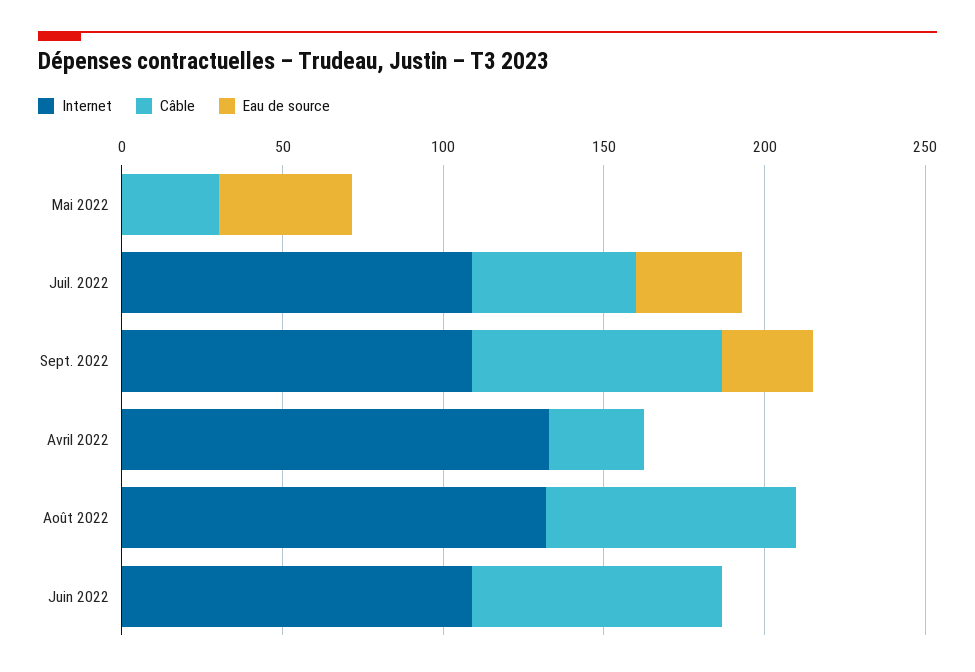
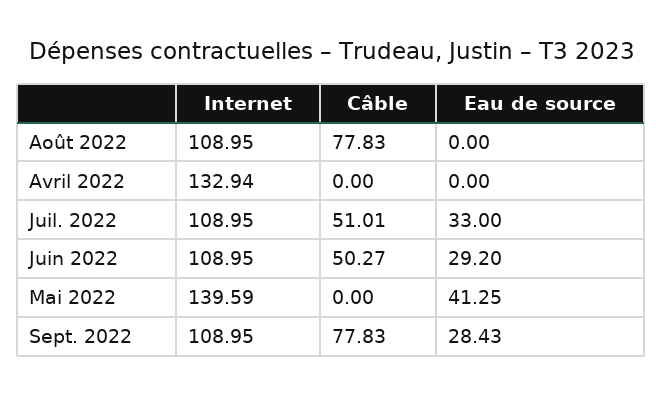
Internet, Mai 2022: 0 -> 139.59
Câble, Mai 2022: 30 -> 0
Câble, Avril 2022: 30 -> 0
Internet, Août 2022: 130 -> 108.95
Câble, Juin 2022: 80 -> 50.27
Eau de source, Juin 2022: 0 -> 29.2

